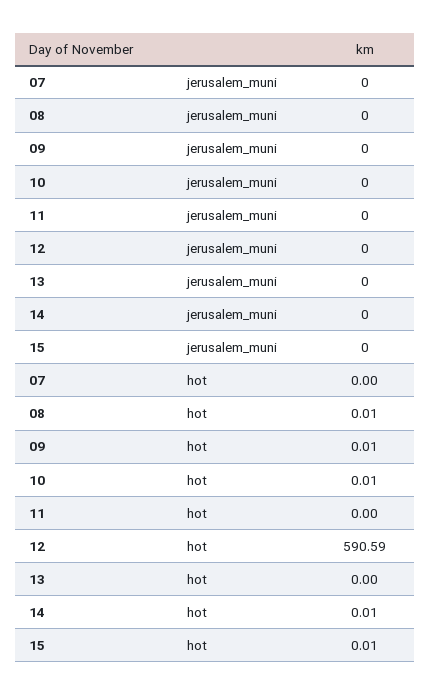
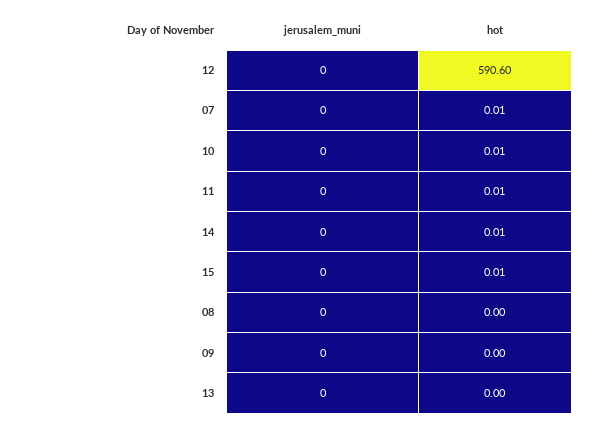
07, hot: 0 -> 0.01
08, hot: 0.01 -> 0
09, hot: 0.01 -> 0
11, hot: 0 -> 0.01
12, hot: 590.59 -> 590.6

